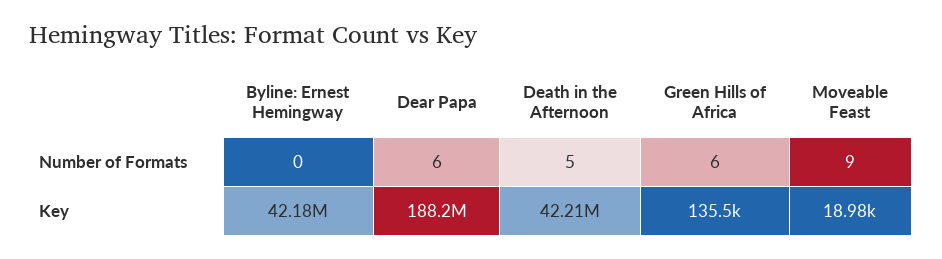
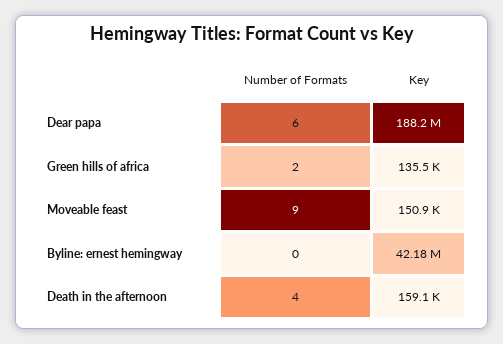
Death in the Afternoon, Number of Formats: 5 -> 4
Green Hills of Africa, Number of Formats: 6 -> 2
Death in the Afternoon, Key: 42210000 -> 159100
Moveable Feast, Key: 18980 -> 150900

